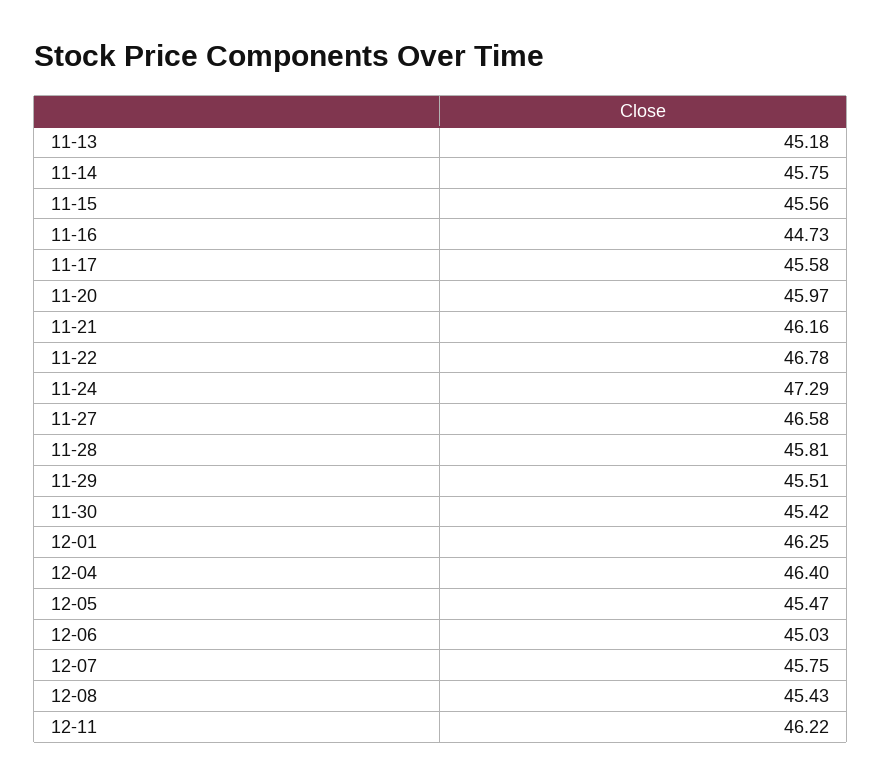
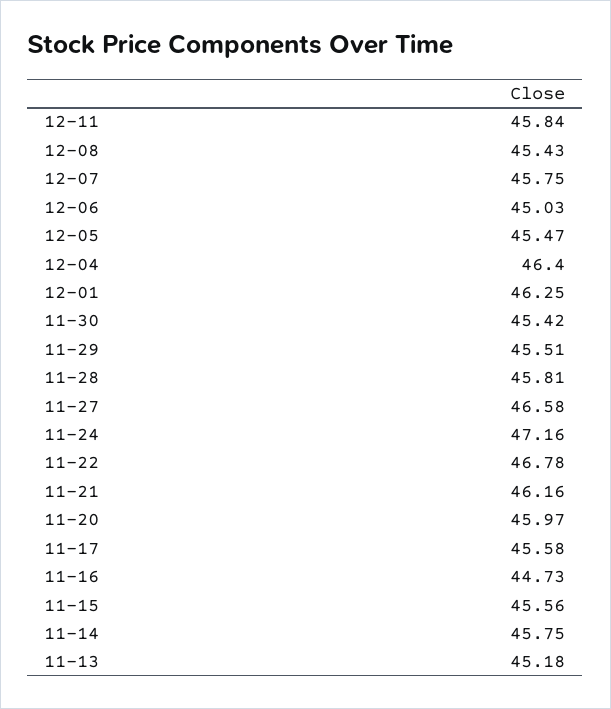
11-24: 47.29 -> 47.16
12-11: 46.22 -> 45.84

